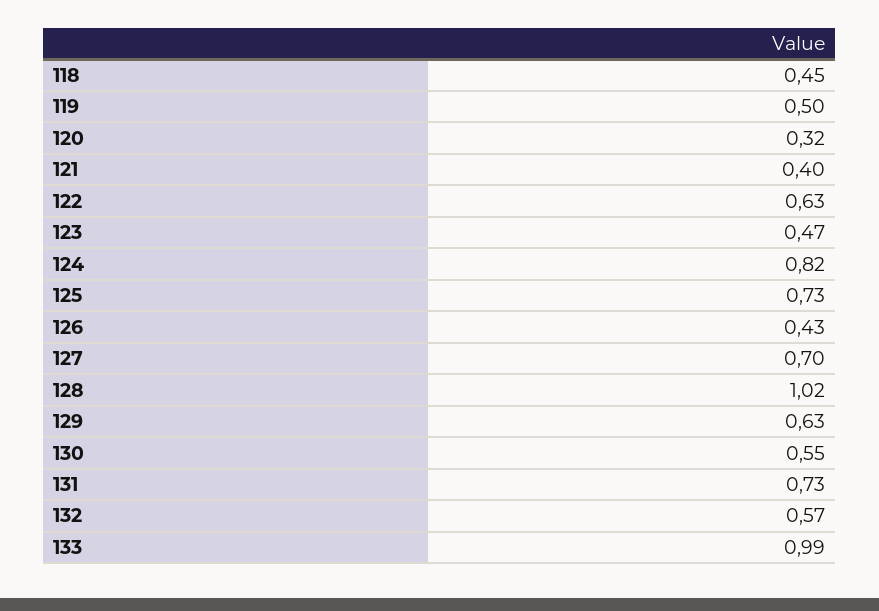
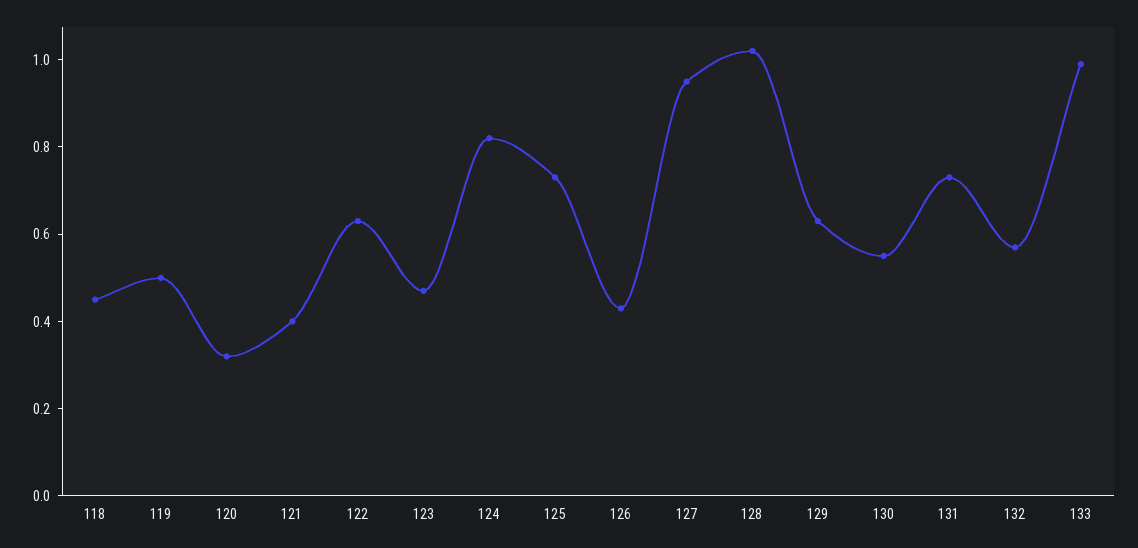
127: 0.7 -> 0.95

